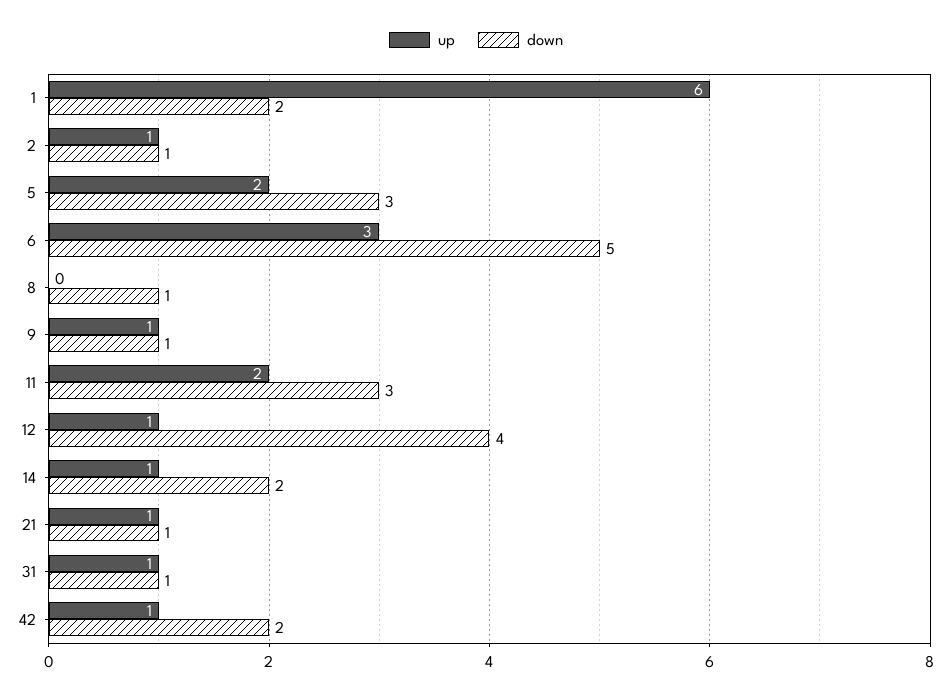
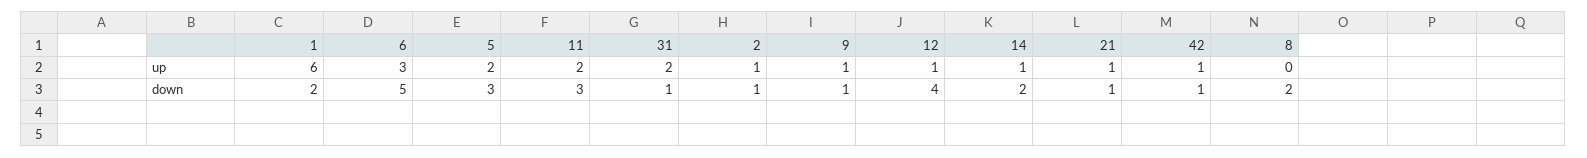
down, 8: 1 -> 2
up, 31: 1 -> 2
down, 42: 2 -> 1

